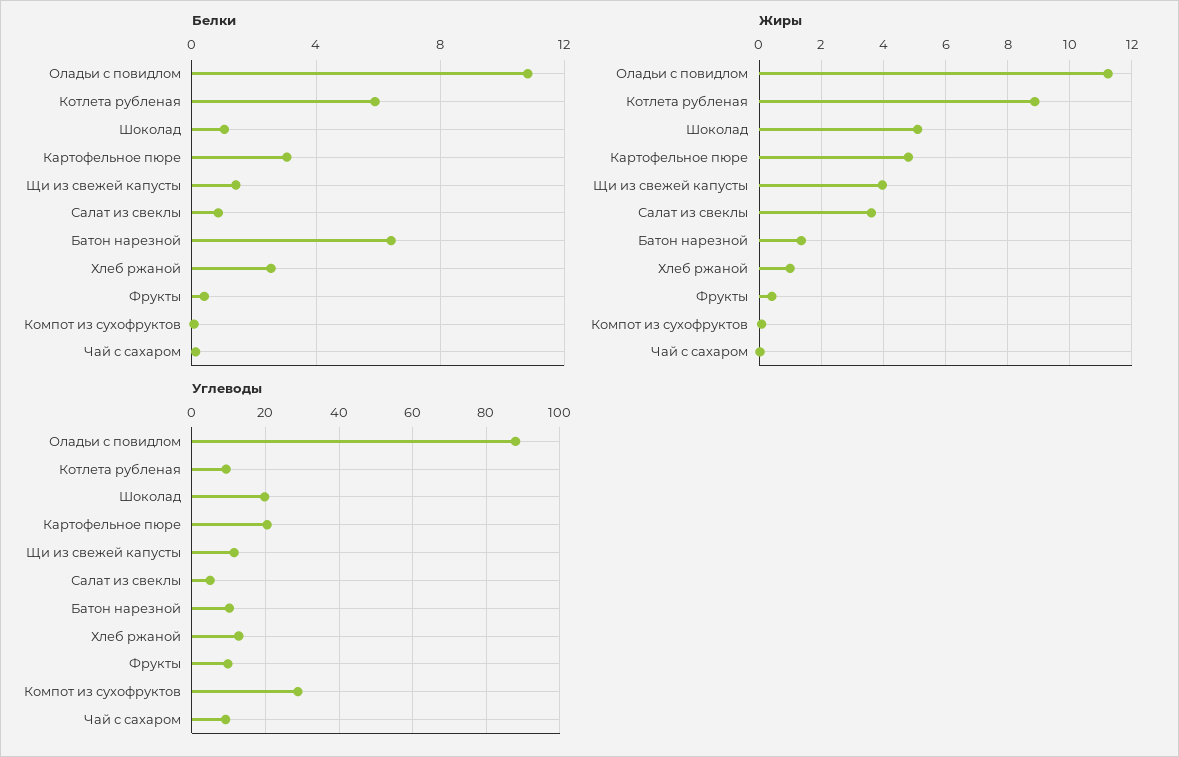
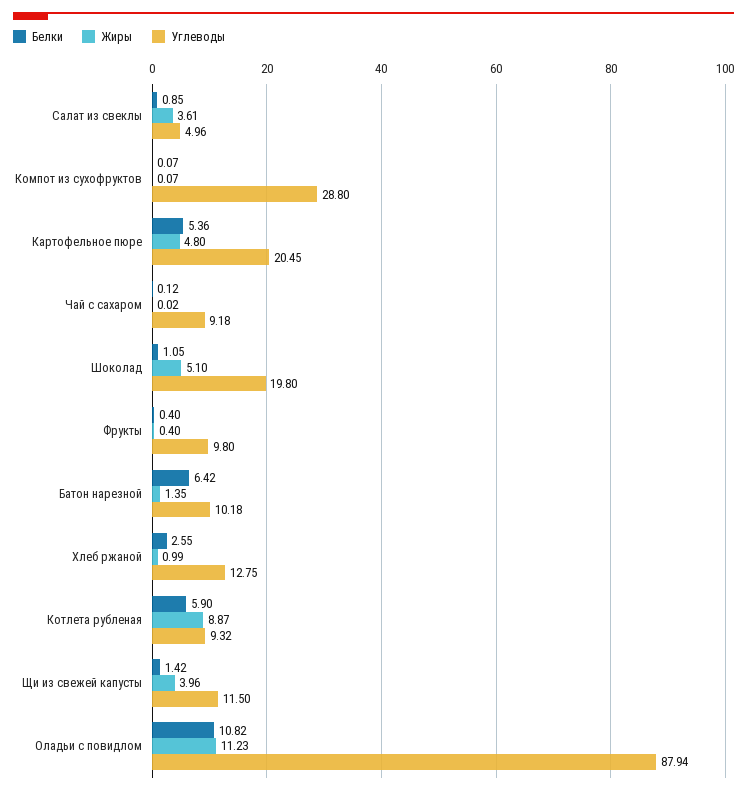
Белки, Картофельное пюре: 3 -> 5.36

